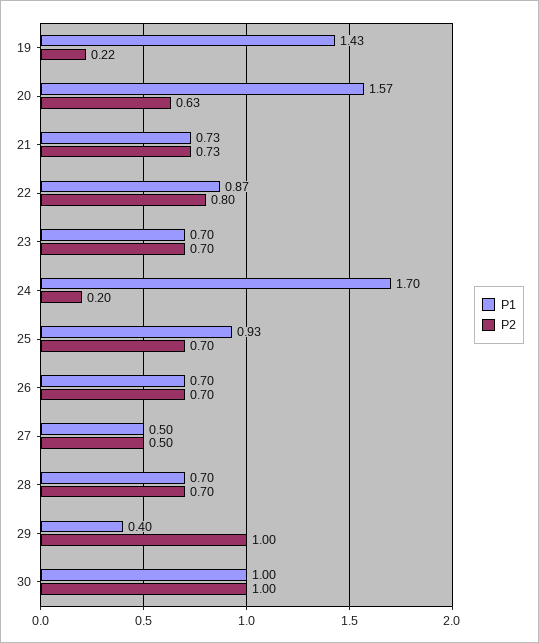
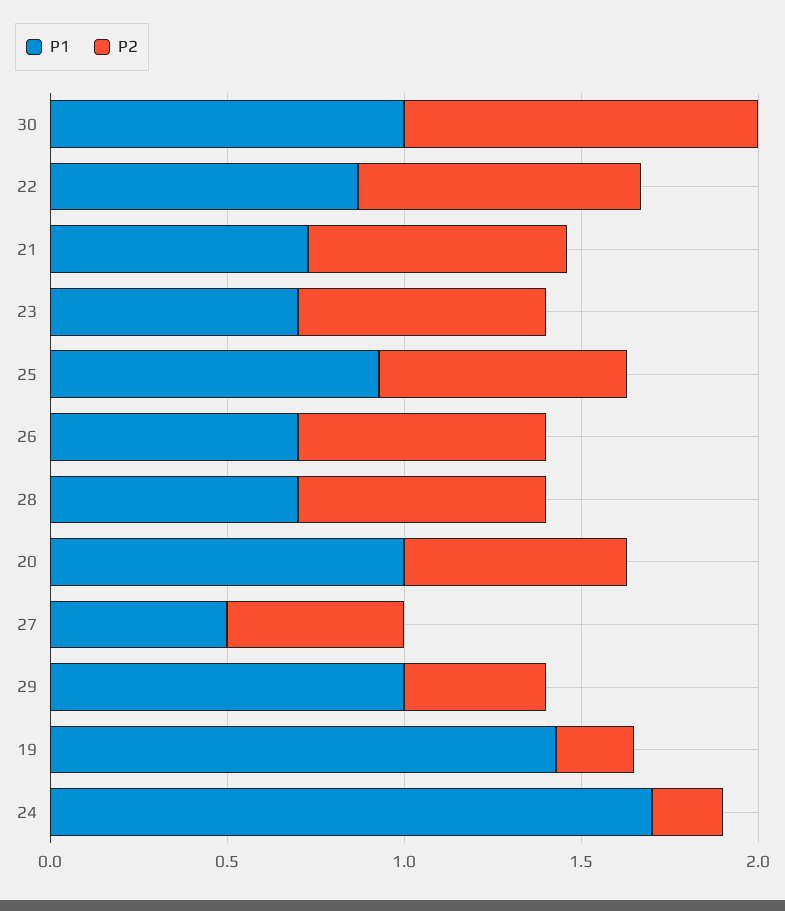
P1, 20: 1.57 -> 1
P1, 29: 0.4 -> 1
P2, 29: 1 -> 0.4

